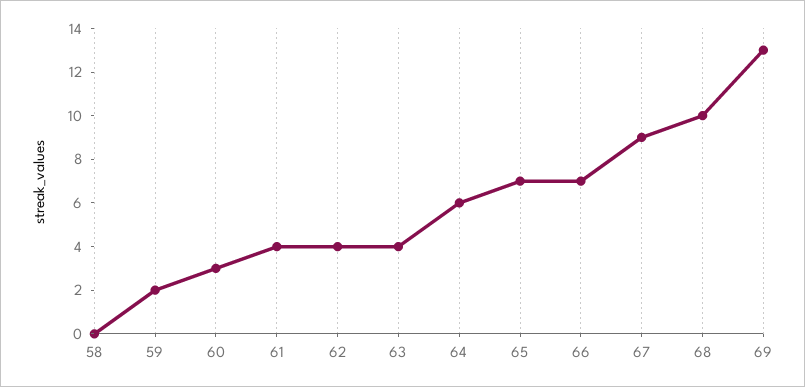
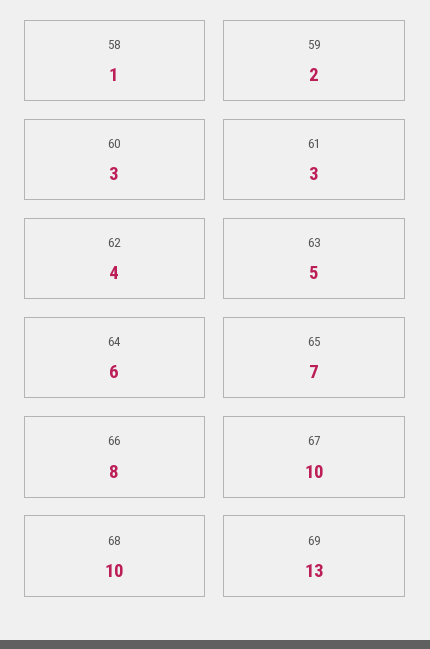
58: 0 -> 1
61: 4 -> 3
63: 4 -> 5
66: 7 -> 8
67: 9 -> 10

